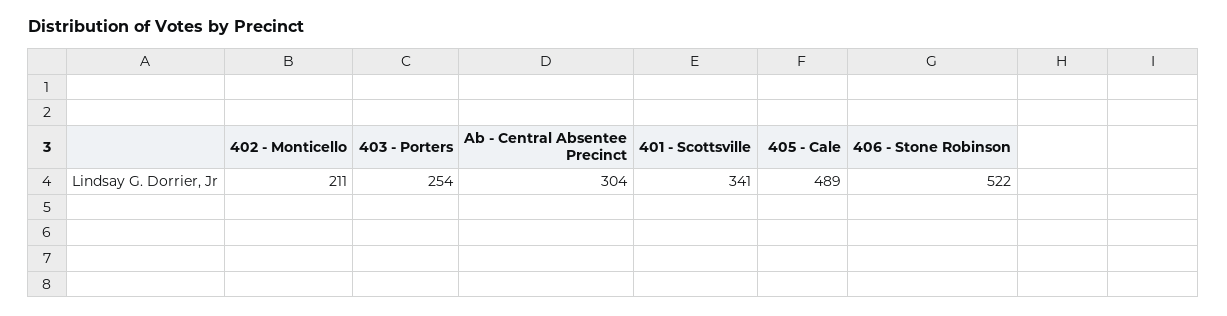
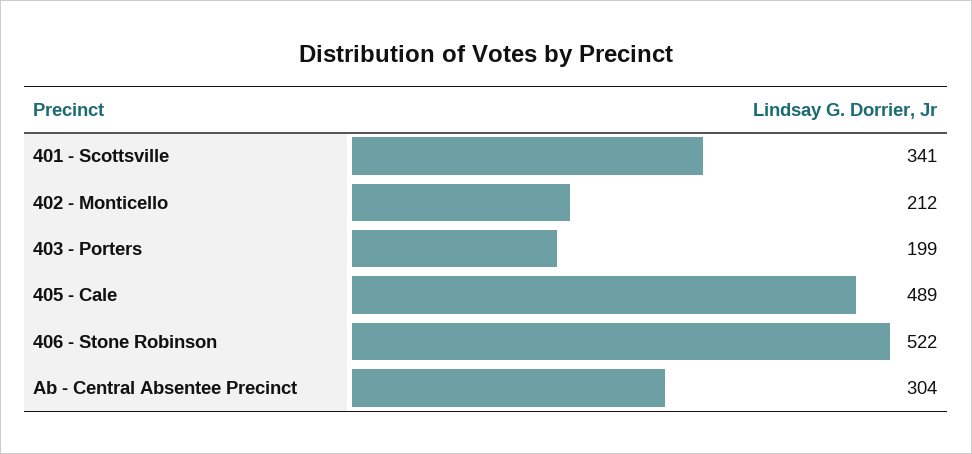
402 - Monticello: 211 -> 212
403 - Porters: 254 -> 199

